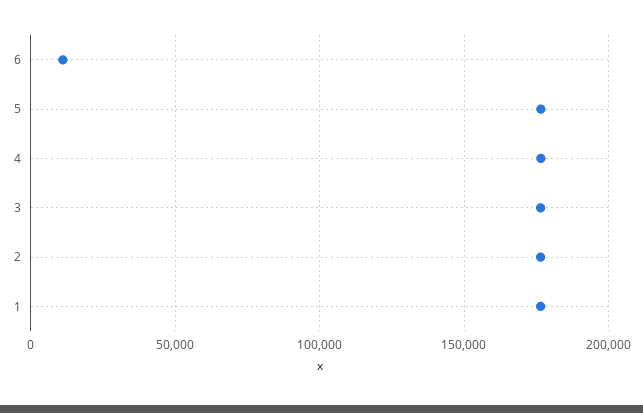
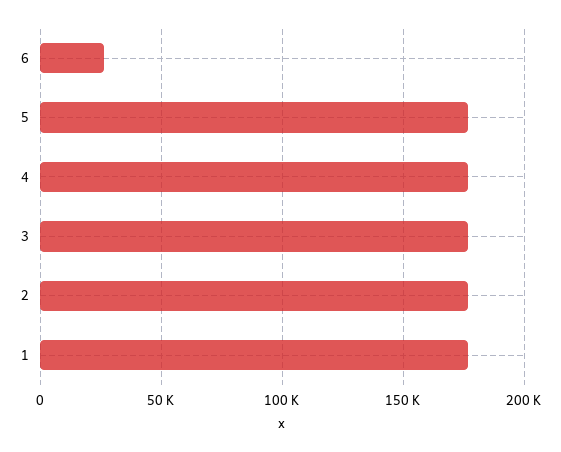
6: 10000 -> 25000

